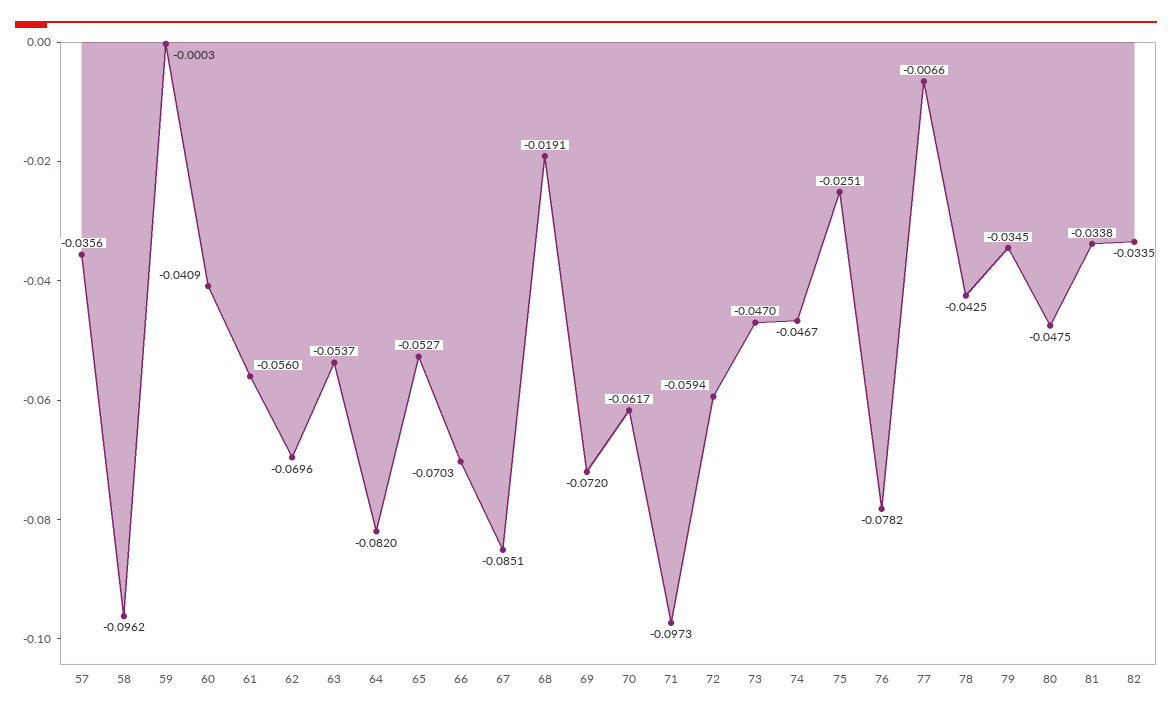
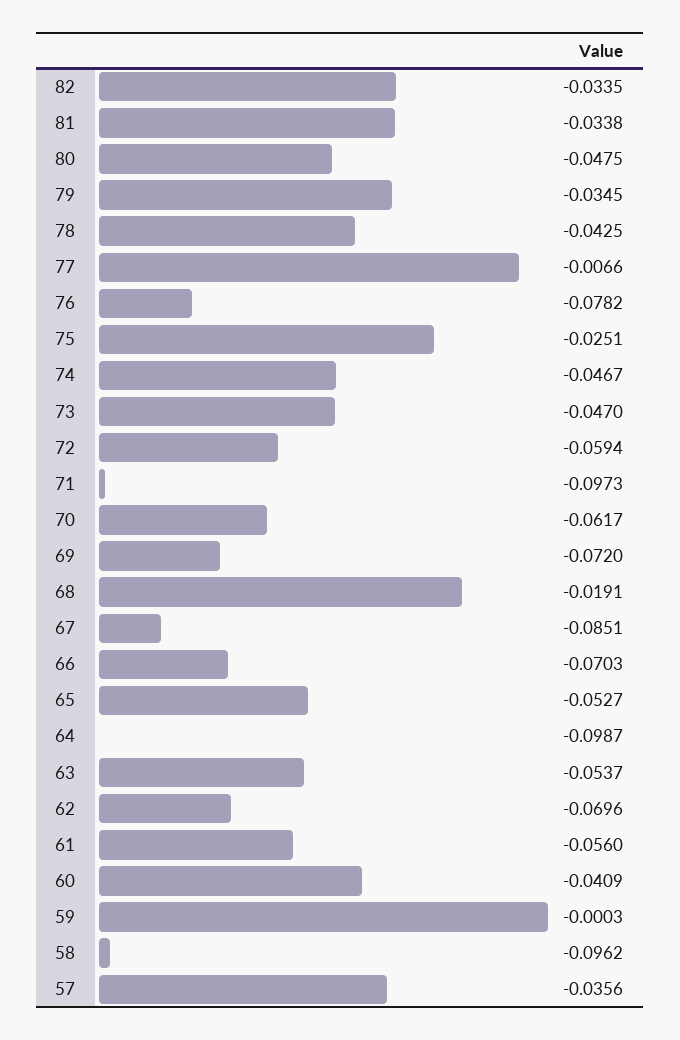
64: -0.082 -> -0.0987

